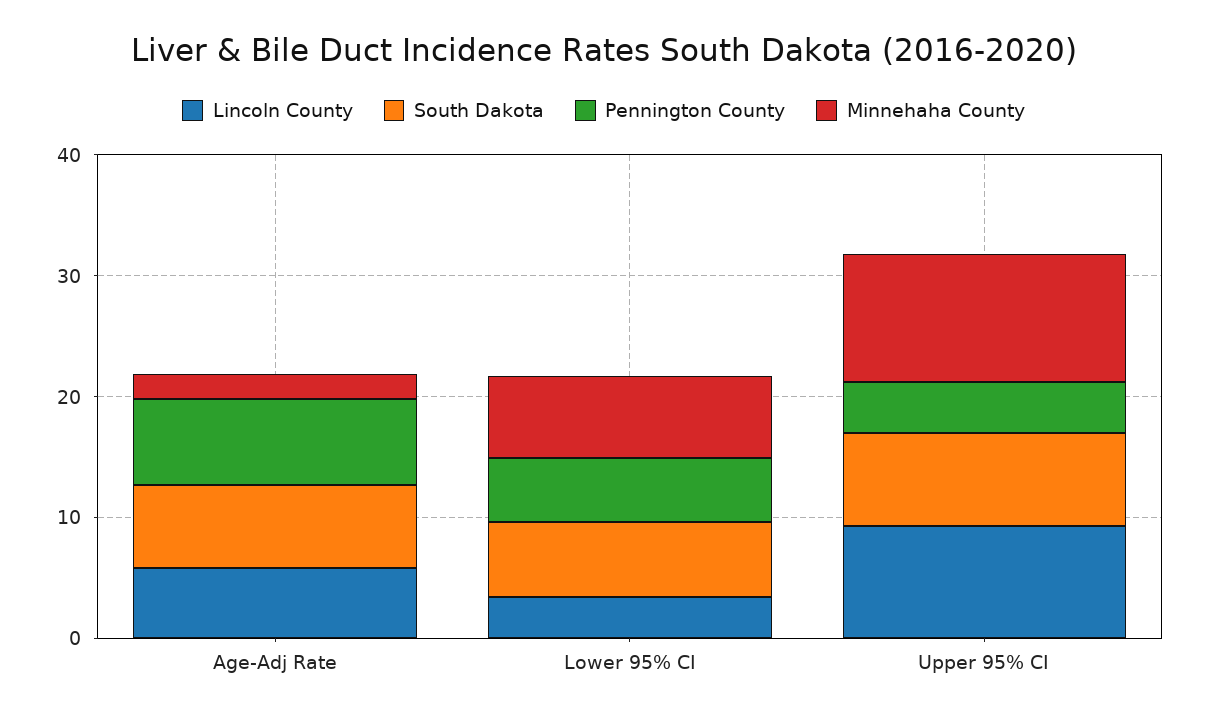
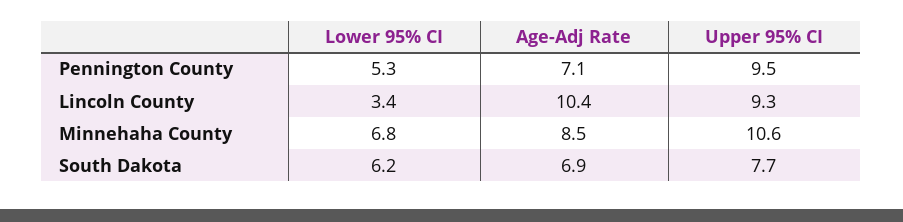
Lincoln County, Age-Adj Rate: 6 -> 10.4
Minnehaha County, Age-Adj Rate: 2 -> 8.5
Pennington County, Upper 95% CI: 4 -> 9.5

